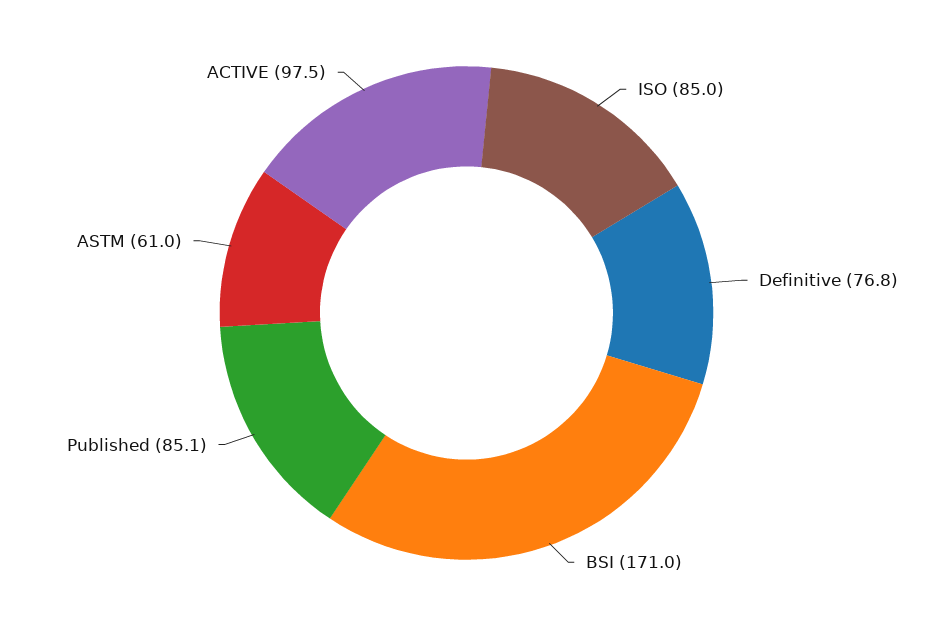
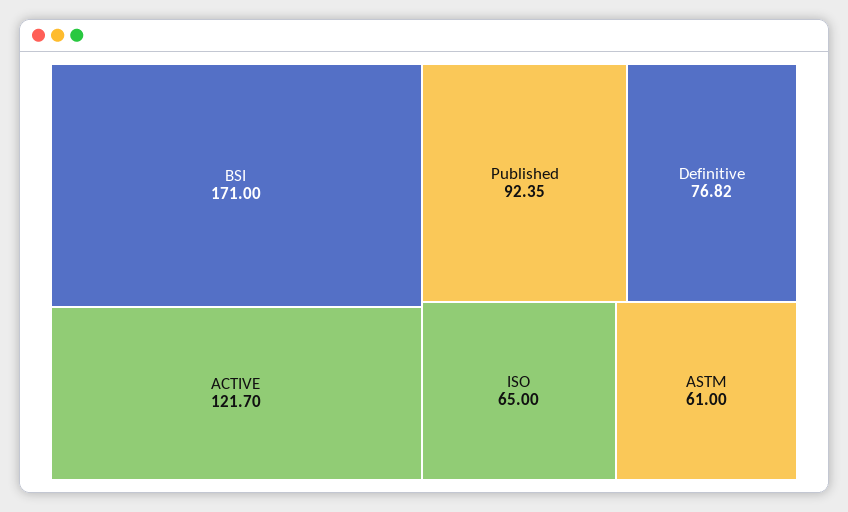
ISO: 85 -> 65
Published: 85.1 -> 92.35
ACTIVE: 97.5 -> 121.7

